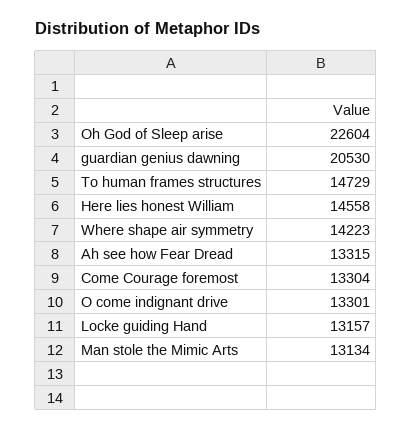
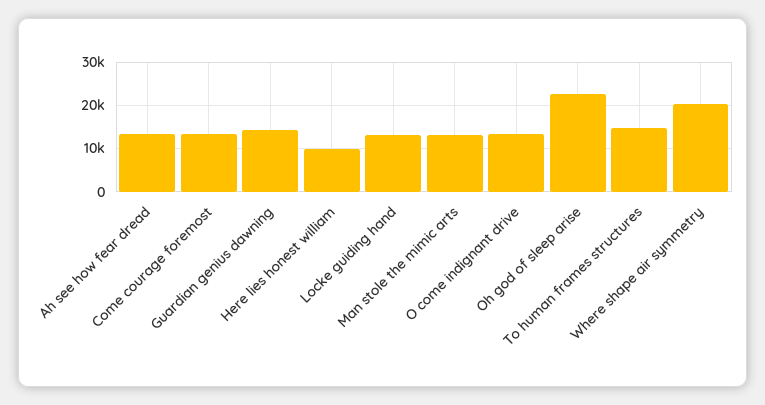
guardian genius dawning: 20530 -> 14000
Here lies honest William: 14558 -> 10000
Where shape air symmetry: 14223 -> 20000

